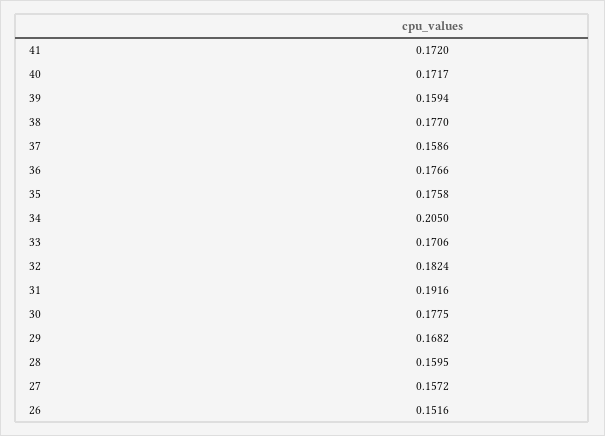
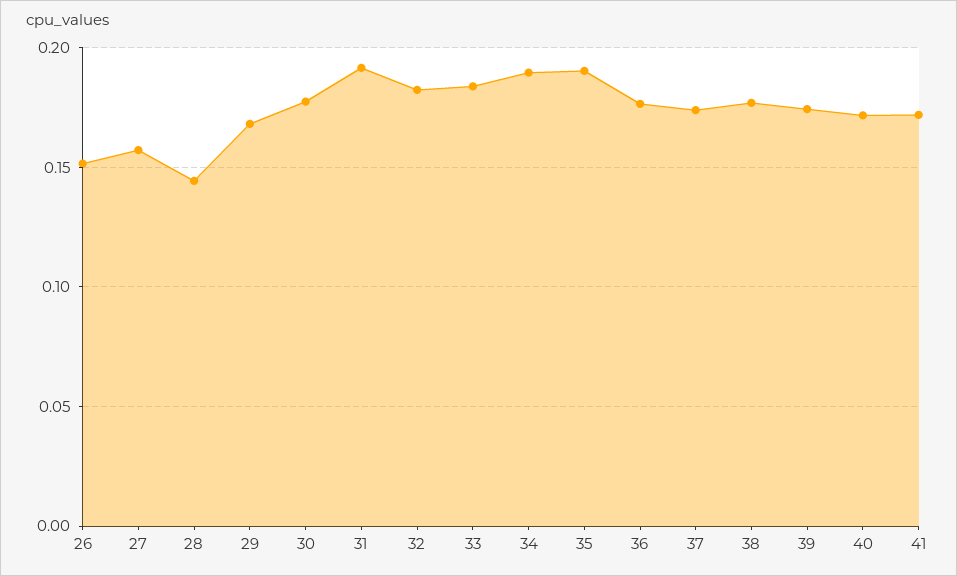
39: 0.1594 -> 0.175
37: 0.1586 -> 0.175
35: 0.1758 -> 0.19
34: 0.205 -> 0.19
33: 0.1706 -> 0.185
28: 0.1595 -> 0.145

